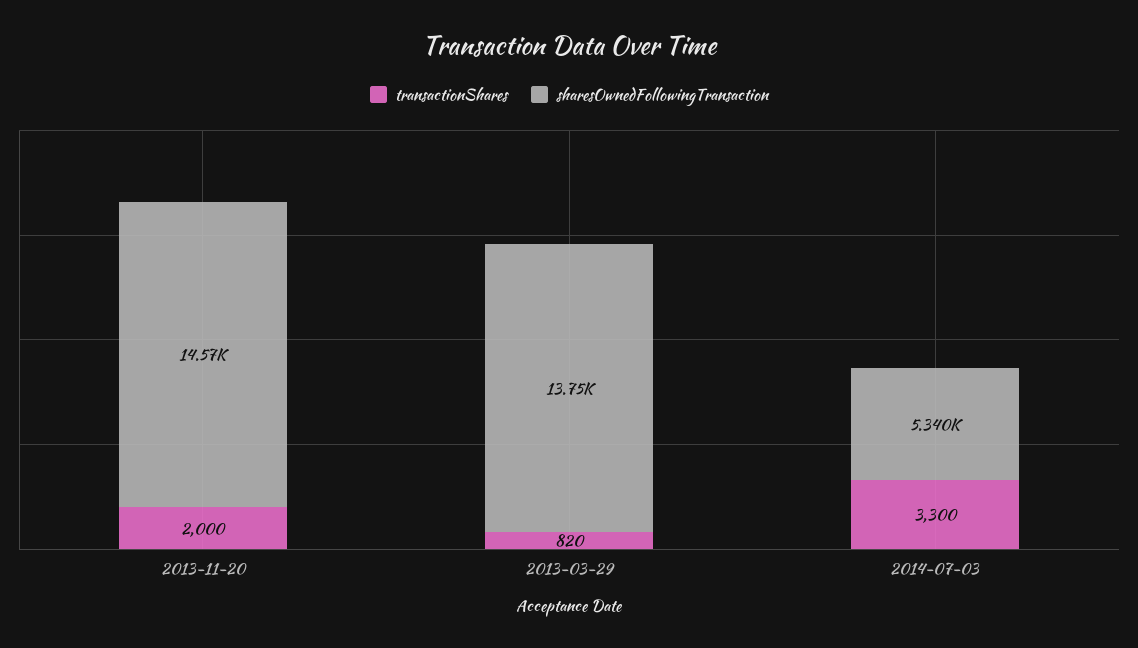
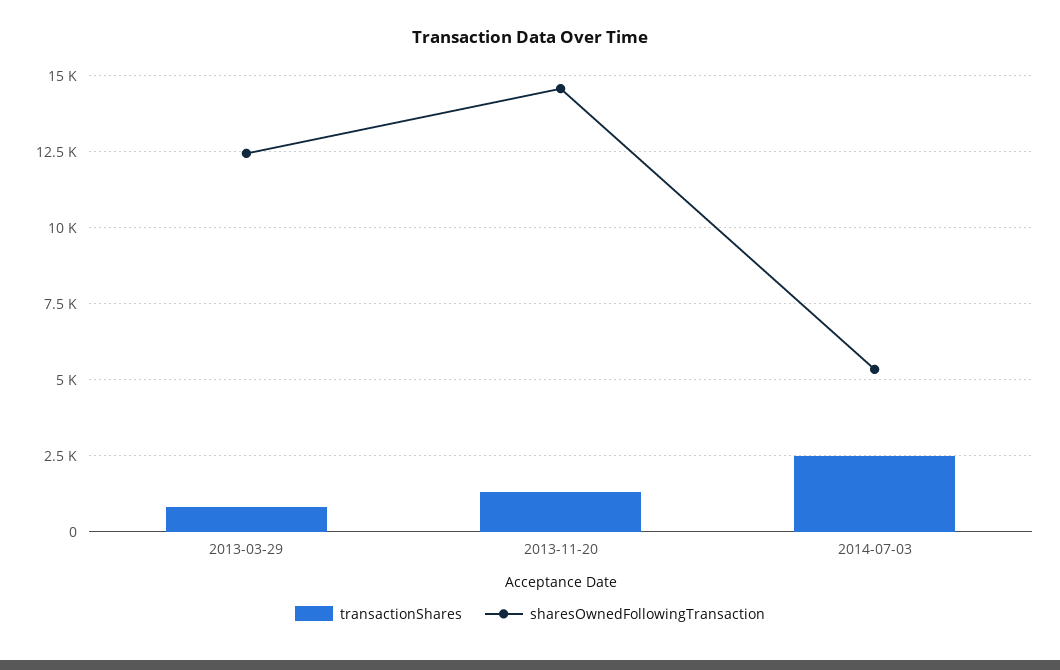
transactionShares, 2013-11-20: 2000 -> 1250
sharesOwnedFollowingTransaction, 2013-03-29: 13750 -> 12500
transactionShares, 2014-07-03: 3300 -> 2500

